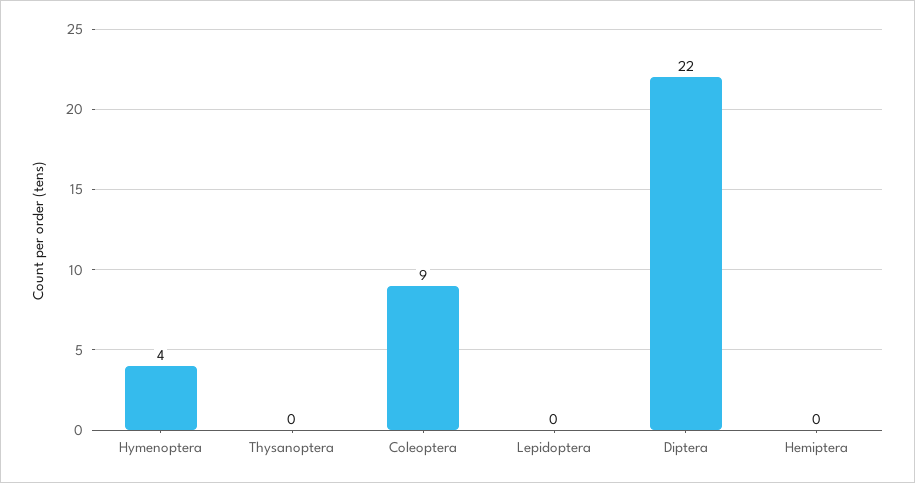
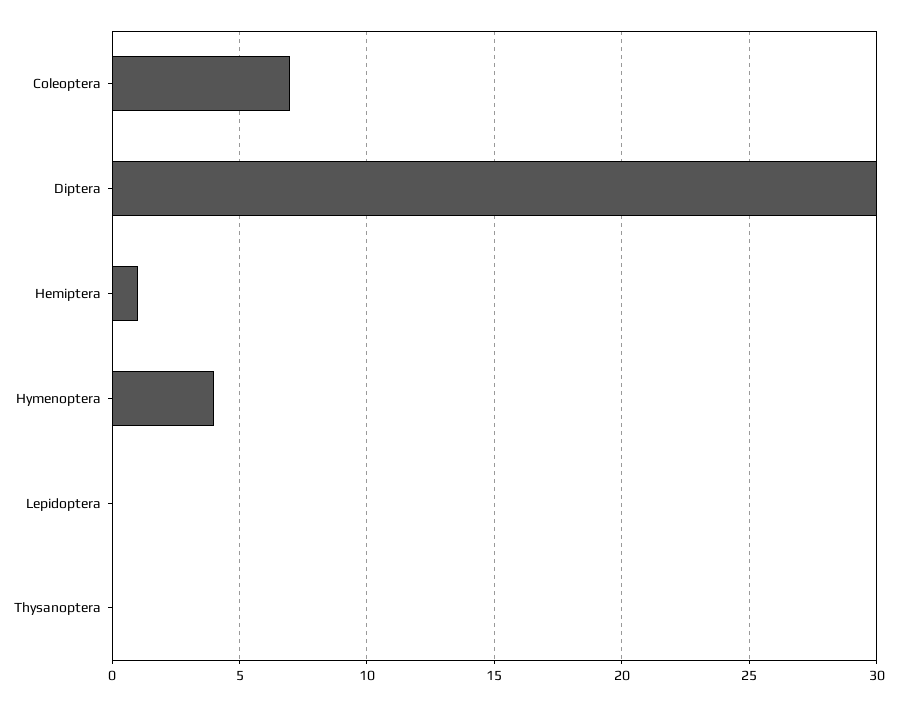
Coleoptera: 9 -> 7
Diptera: 22 -> 30
Hemiptera: 0 -> 1

